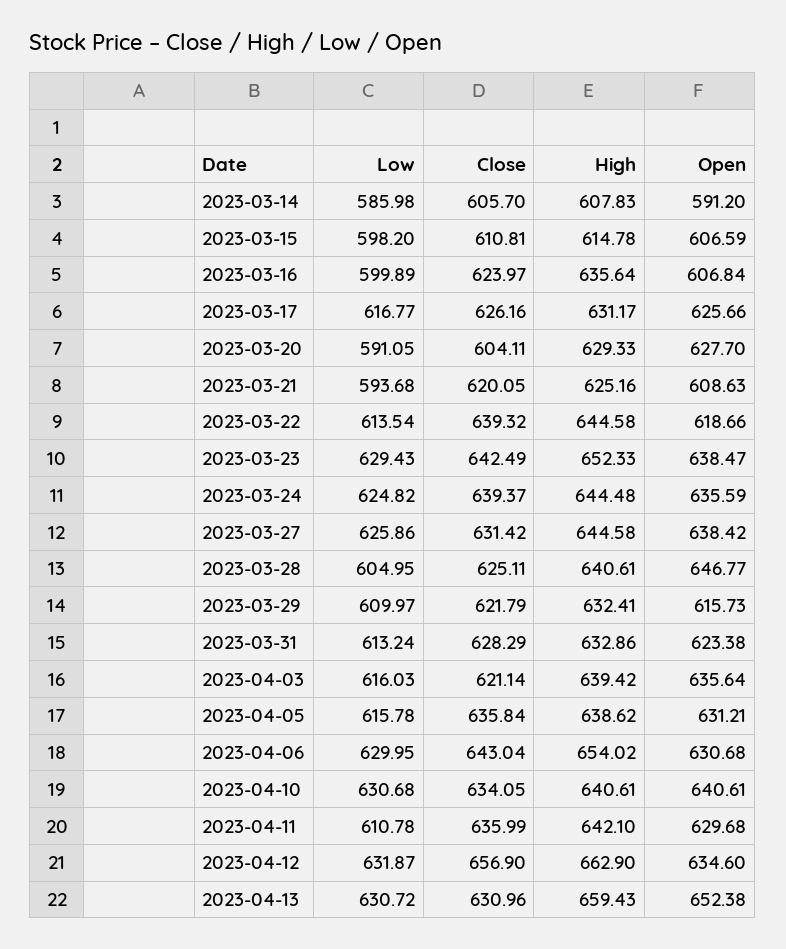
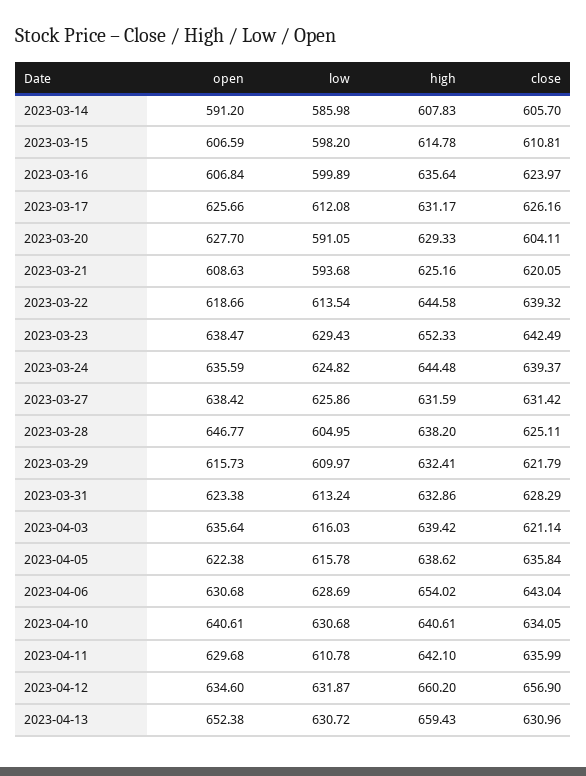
Low, 2023-03-17: 616.77 -> 612.08
High, 2023-03-27: 644.58 -> 631.59
High, 2023-03-28: 640.61 -> 638.2
Open, 2023-04-05: 631.21 -> 622.38
Low, 2023-04-06: 629.95 -> 628.69
High, 2023-04-12: 662.9 -> 660.2

